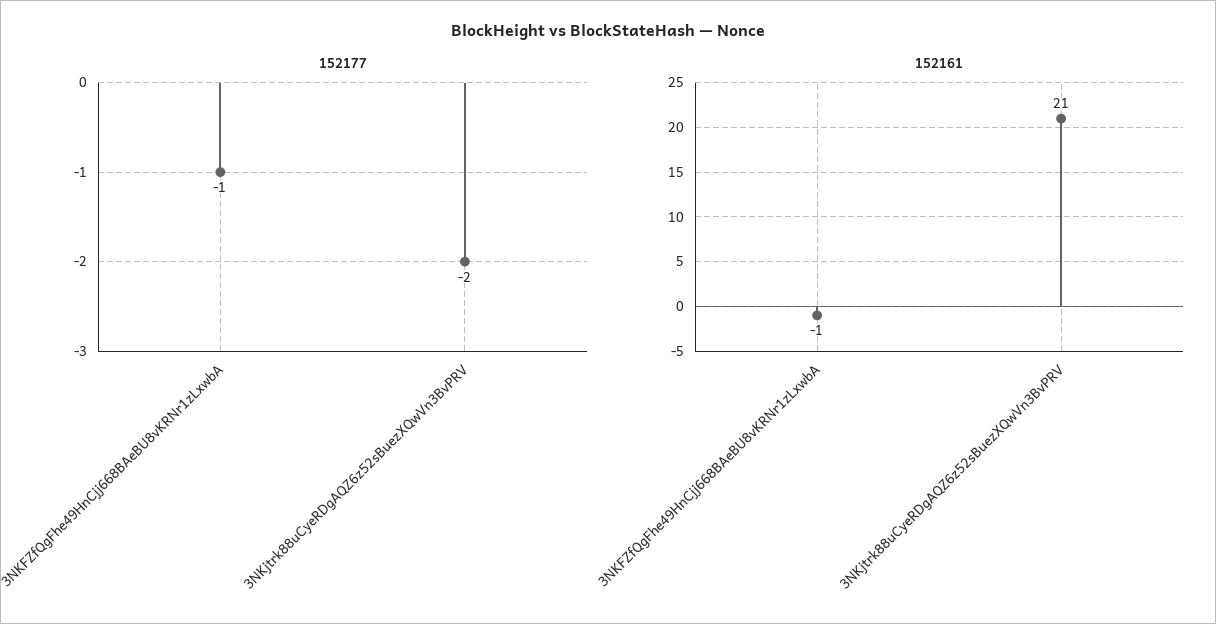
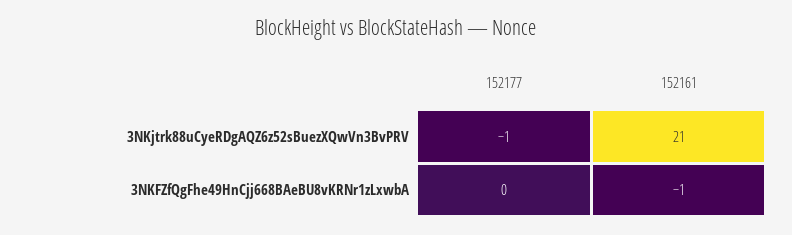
152177, 3NKFZfQgFhe49HnCjj668BAeBU8vKRNr1zLxwbA: -1 -> 0
152177, 3NKjtrk88uCyeRDgAQZ6z52sBuezXQwVn3BvPRV: -2 -> -1

